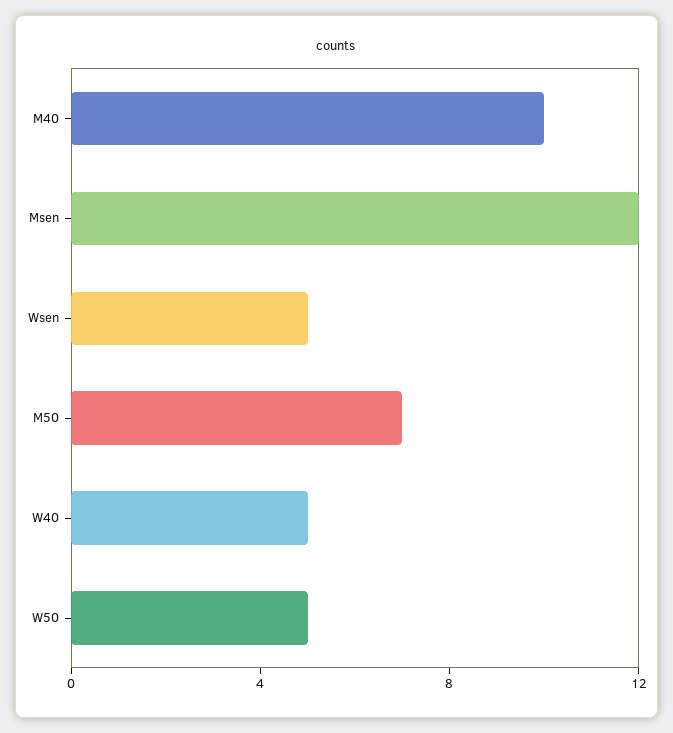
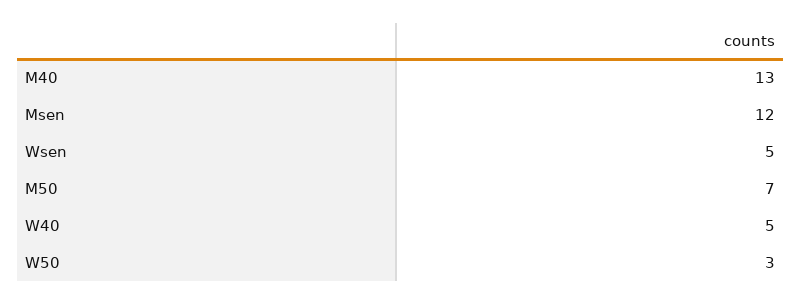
M40: 10 -> 13
W50: 5 -> 3

